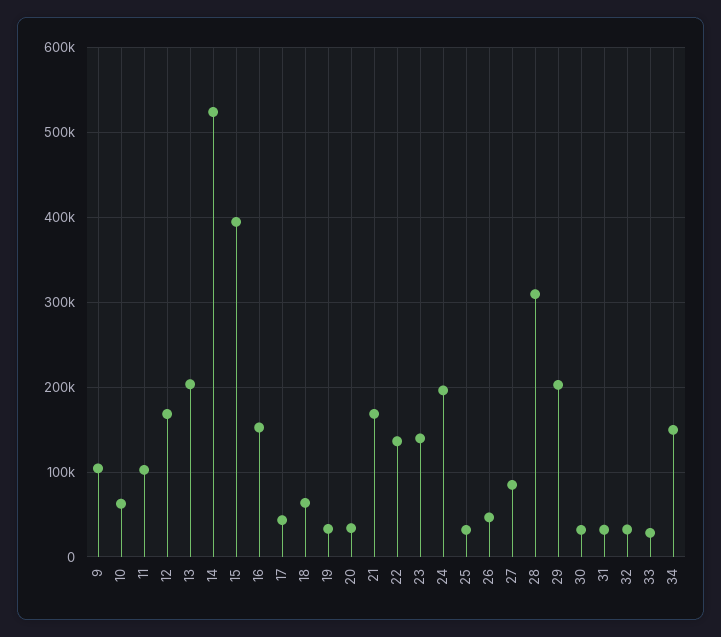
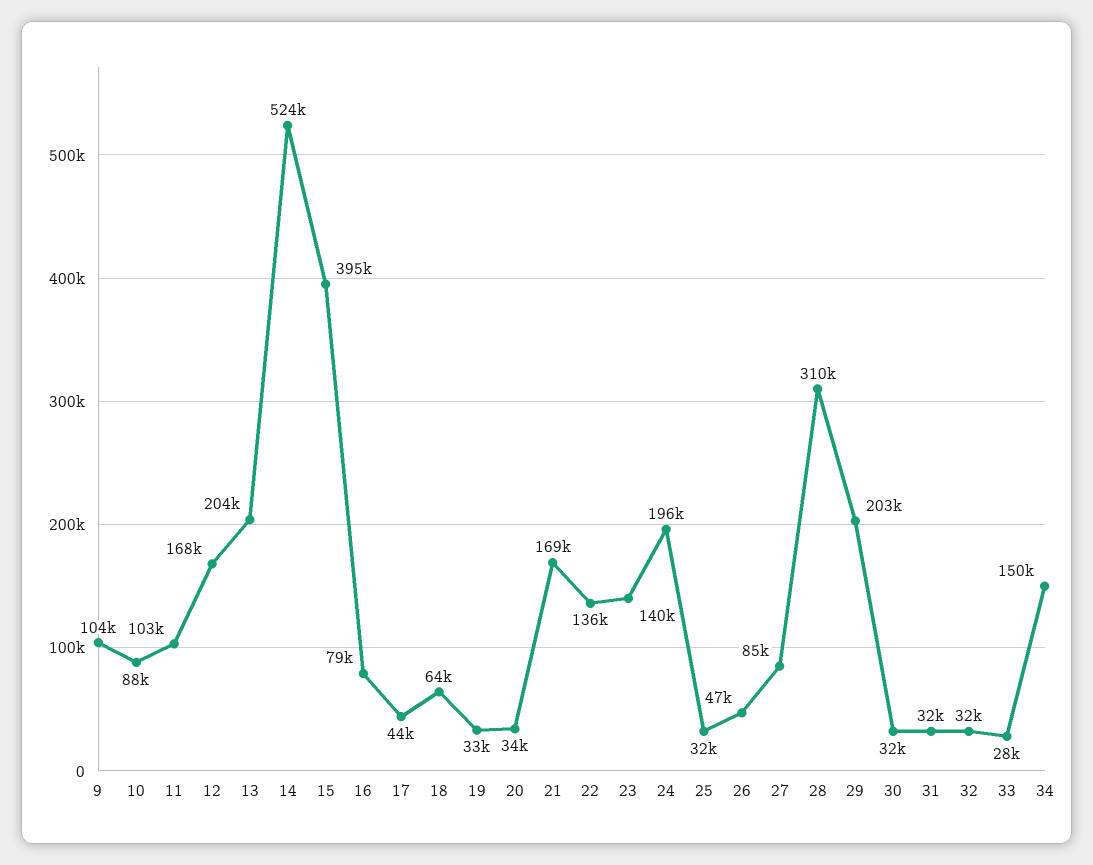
10: 60000 -> 88000
16: 150000 -> 79000

